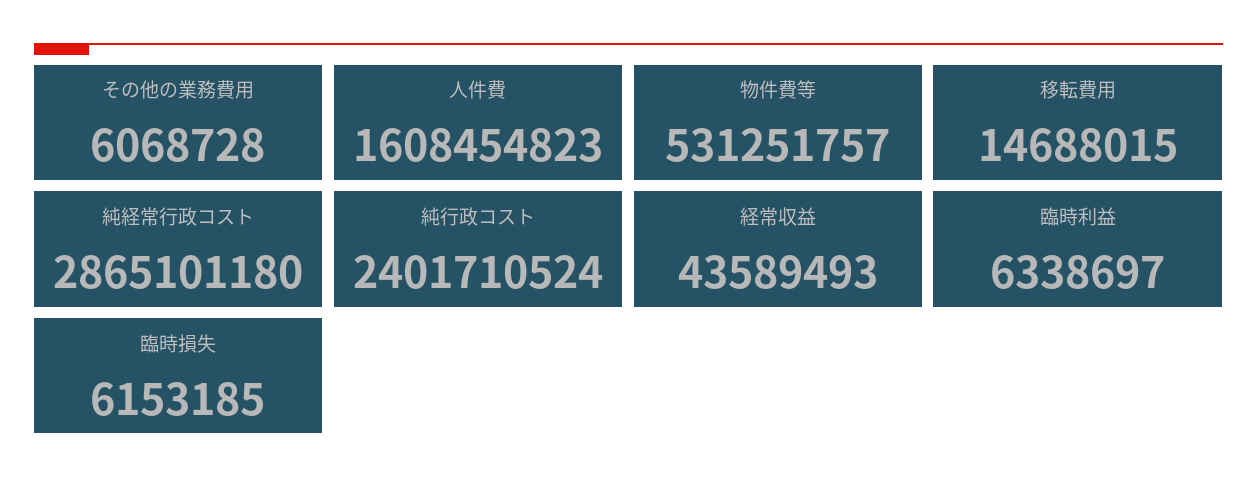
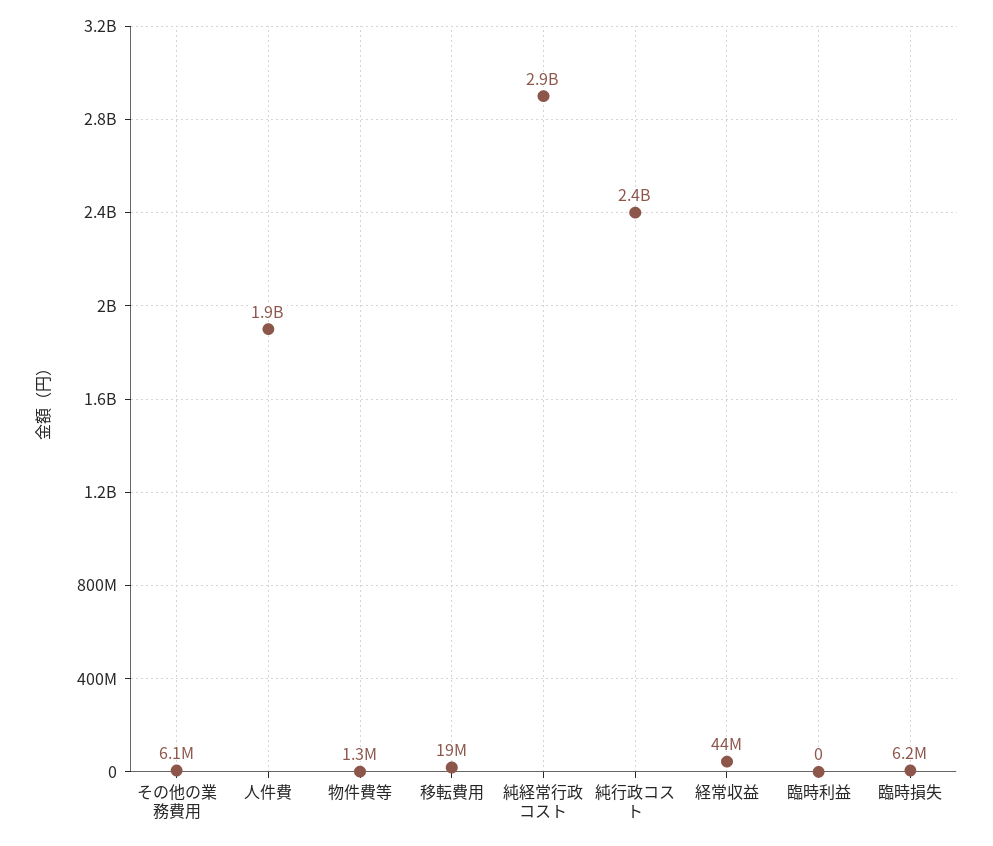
人件費: 1608454823 -> 1900000000
物件費等: 531251757 -> 1300000
移転費用: 14688015 -> 19000000
臨時利益: 6338697 -> 0

